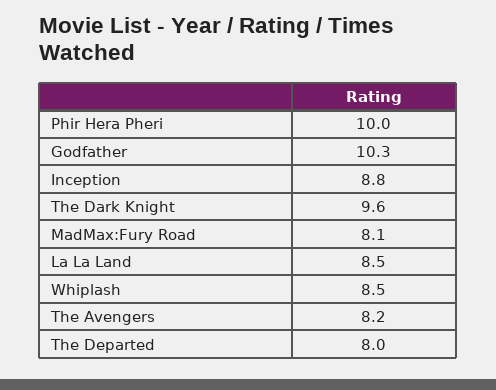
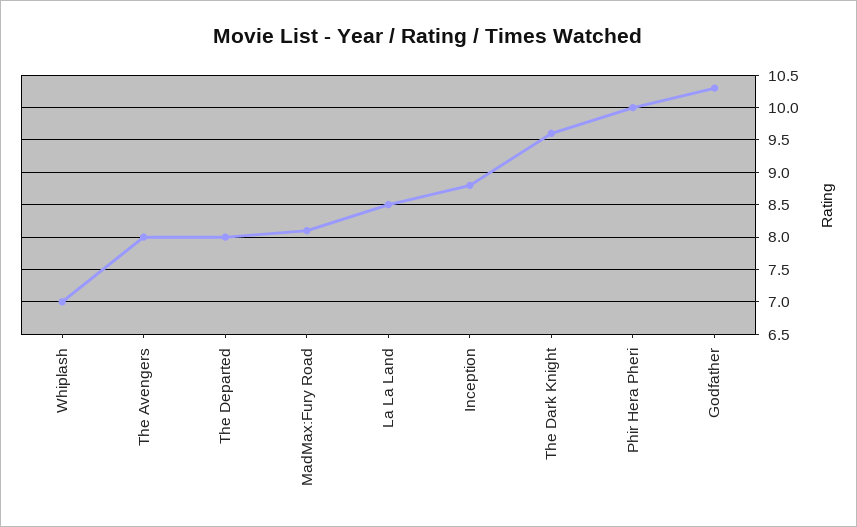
Whiplash: 8.5 -> 7
The Avengers: 8.2 -> 8

